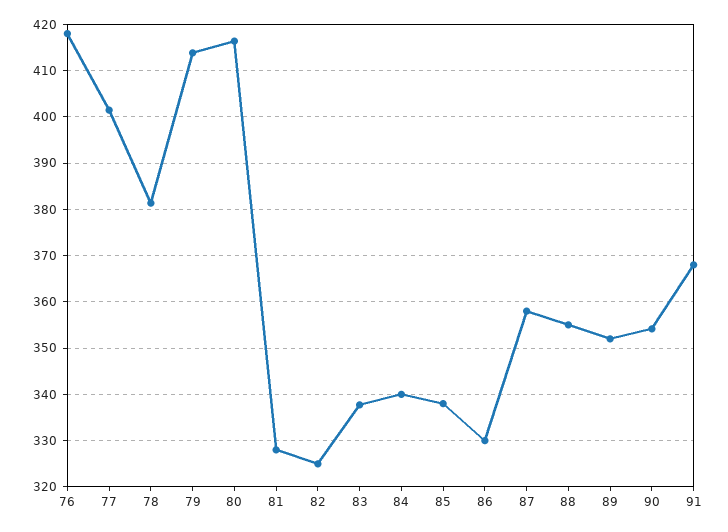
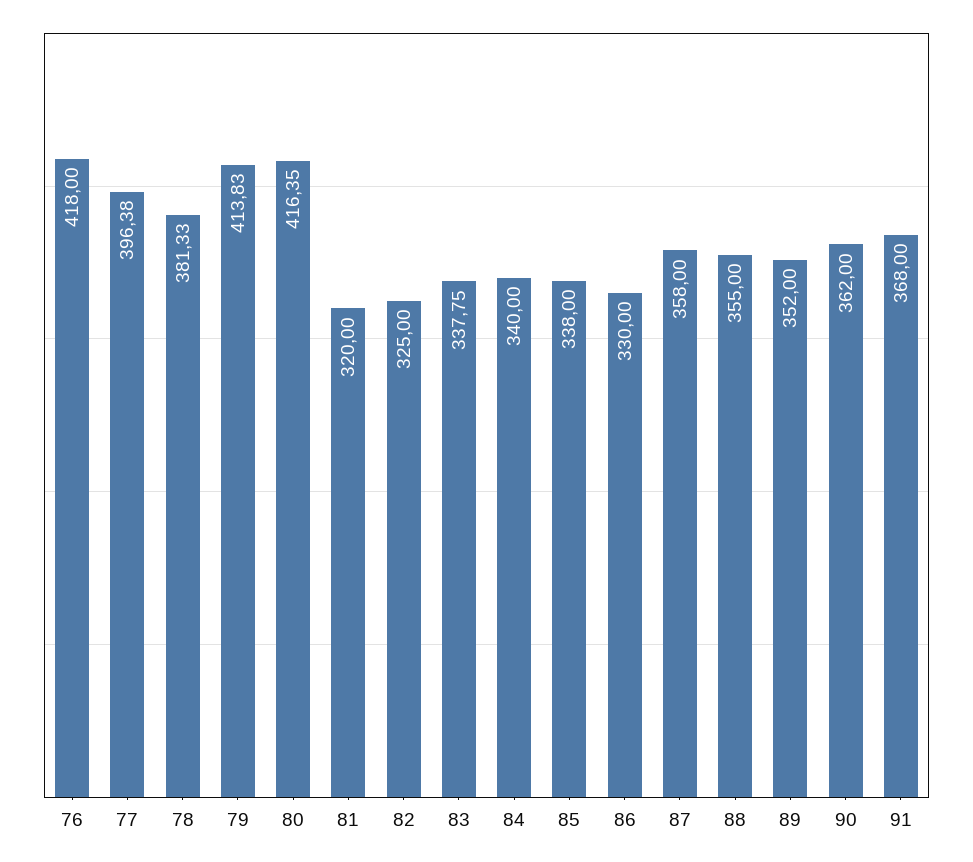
77: 402 -> 396.38
81: 328 -> 320
90: 354 -> 362

